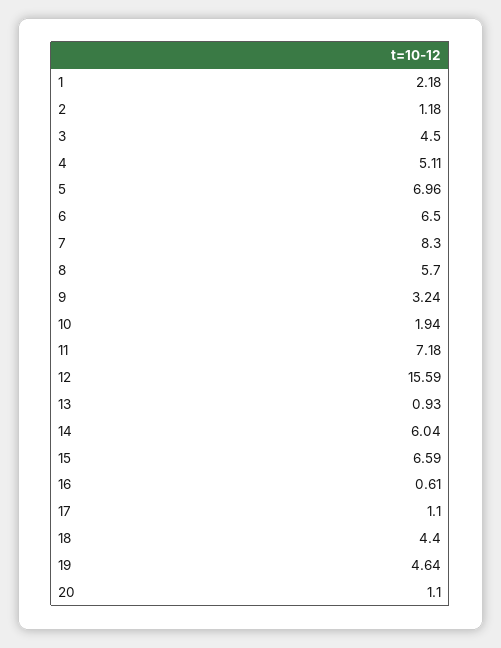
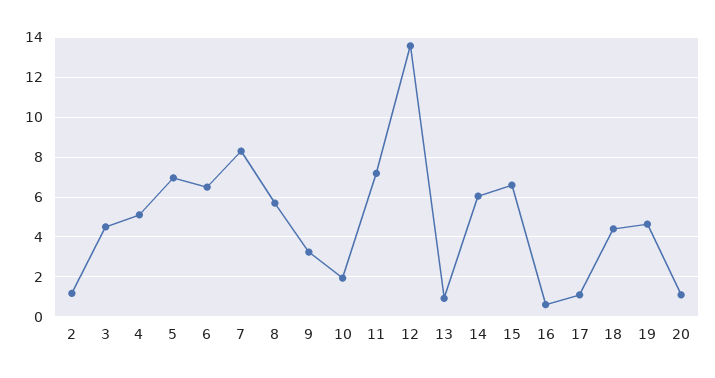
1: 2.18 -> none
12: 15.59 -> 13.5

